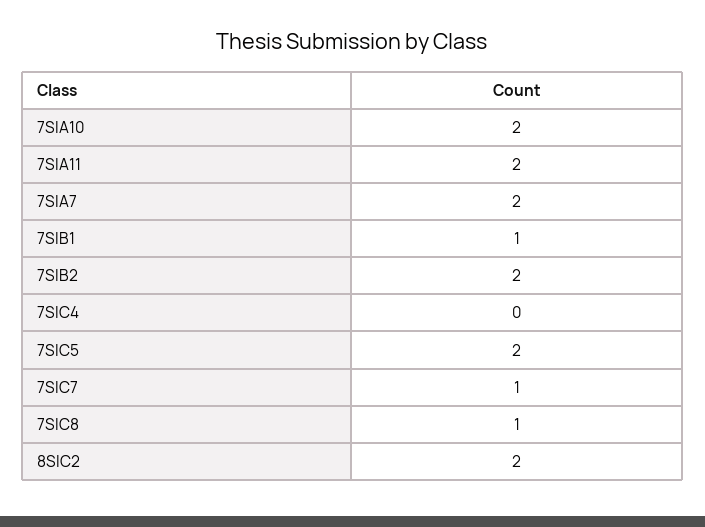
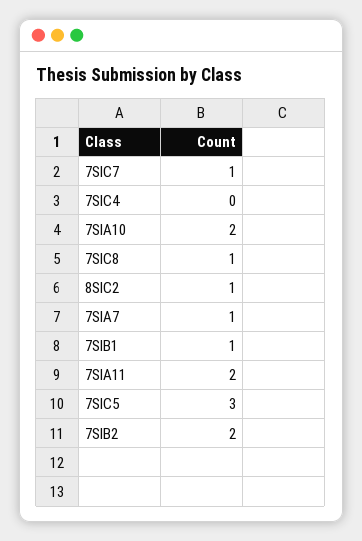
7SIA7: 2 -> 1
7SIC5: 2 -> 3
8SIC2: 2 -> 1

